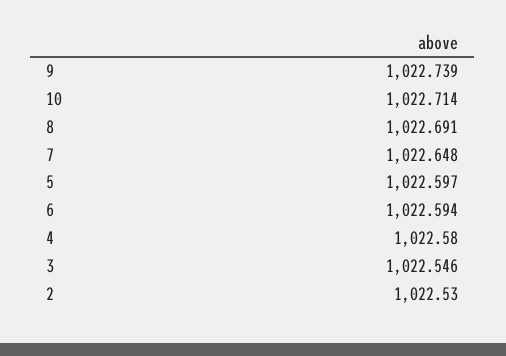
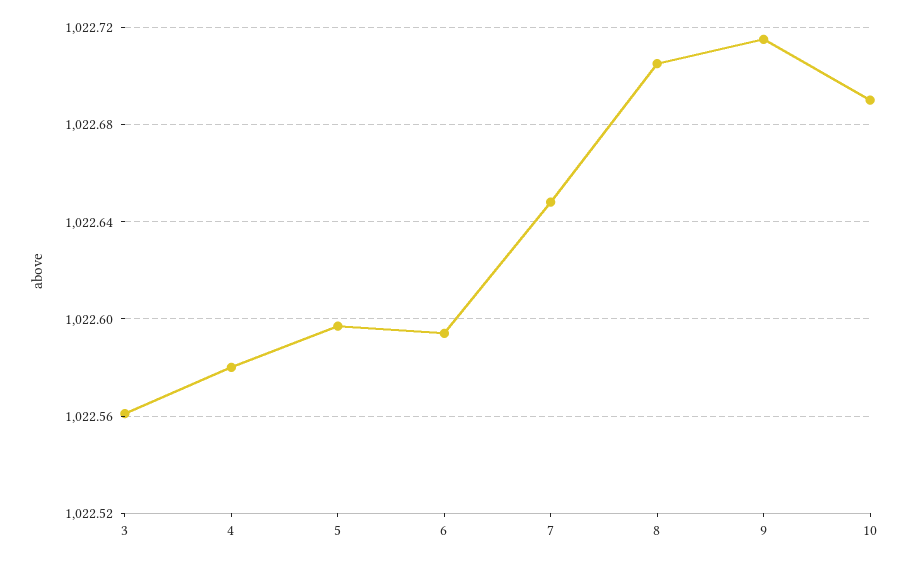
9: 1022.739 -> 1022.715
10: 1022.714 -> 1022.69
8: 1022.691 -> 1022.705
3: 1022.546 -> 1022.56
2: 1022.53 -> none

